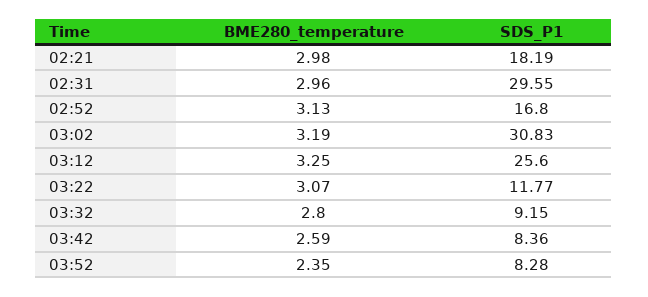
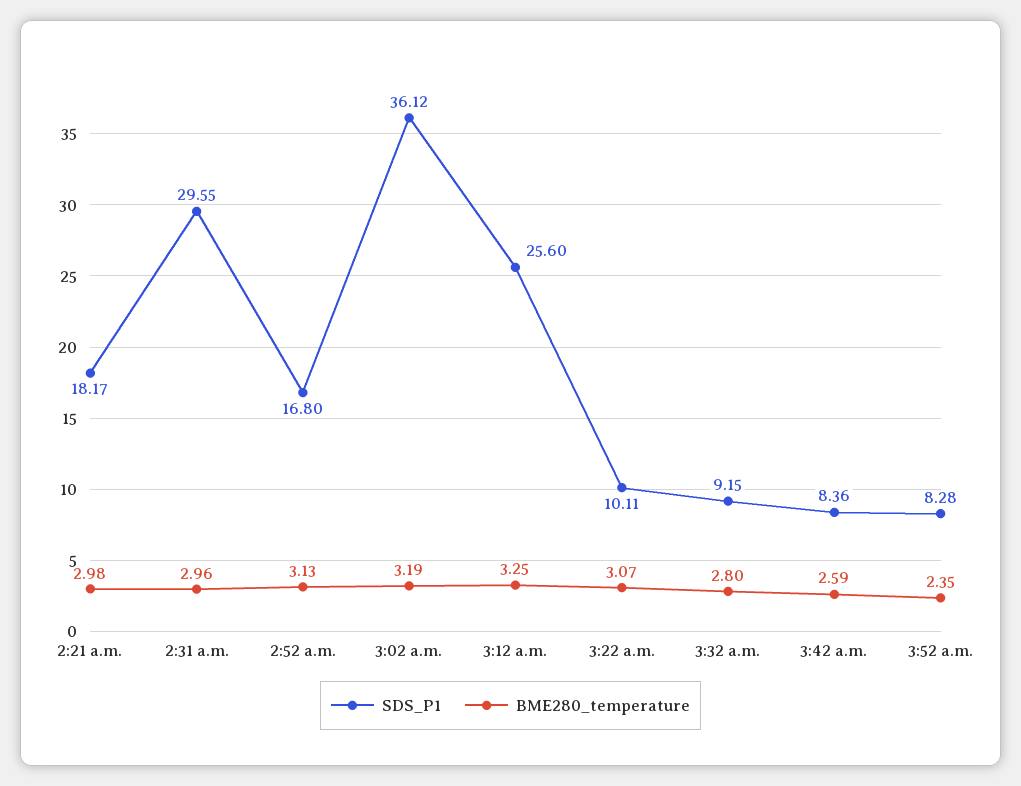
SDS_P1, 02:21: 18.19 -> 18.17
SDS_P1, 03:02: 30.83 -> 36.12
SDS_P1, 03:22: 11.77 -> 10.11

